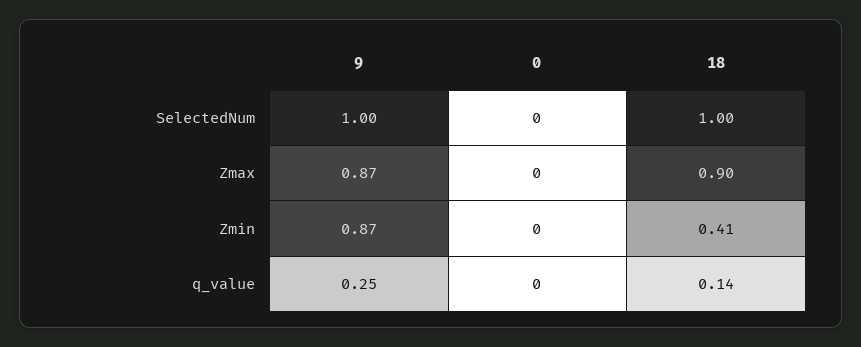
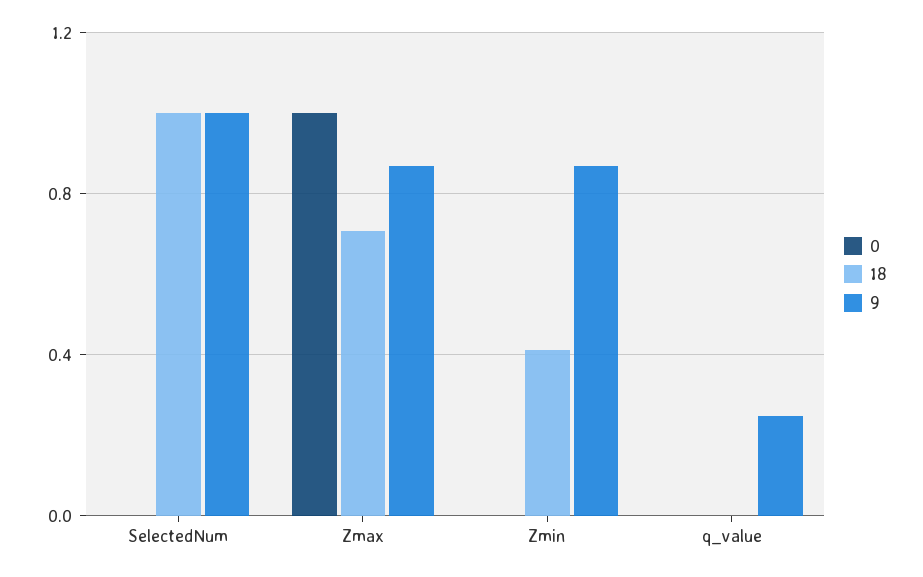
0, Zmax: 0 -> 1
18, Zmax: 0.9 -> 0.7
18, q_value: 0.14 -> 0

